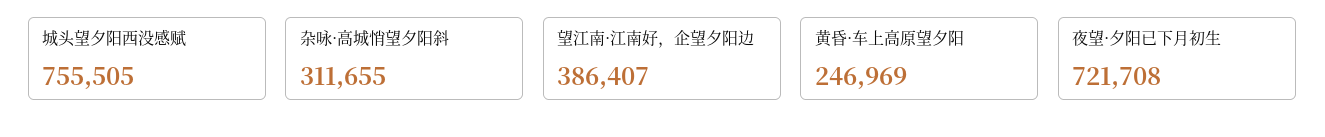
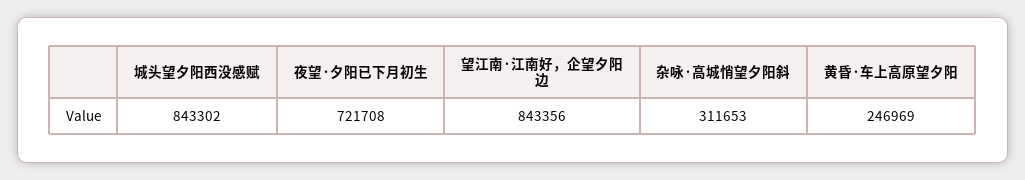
城头望夕阳西没感赋: 755505 -> 843302
杂咏·高城悄望夕阳斜: 311655 -> 311653
望江南·江南好，企望夕阳边: 386407 -> 843356

